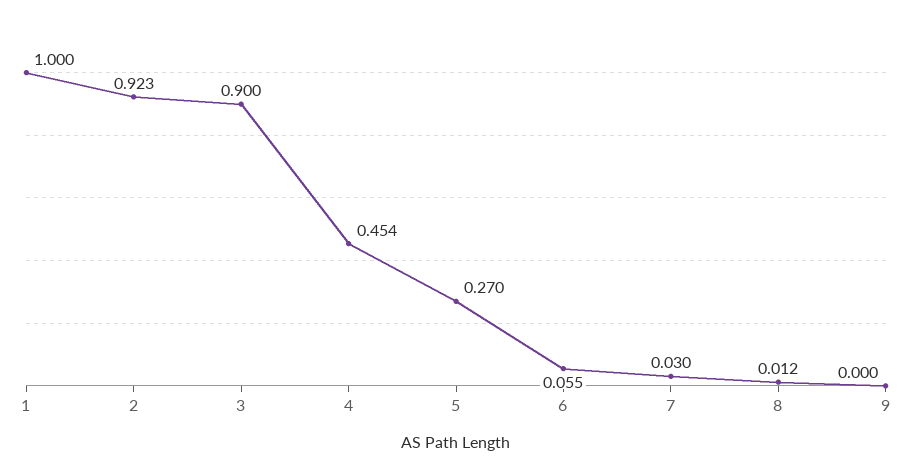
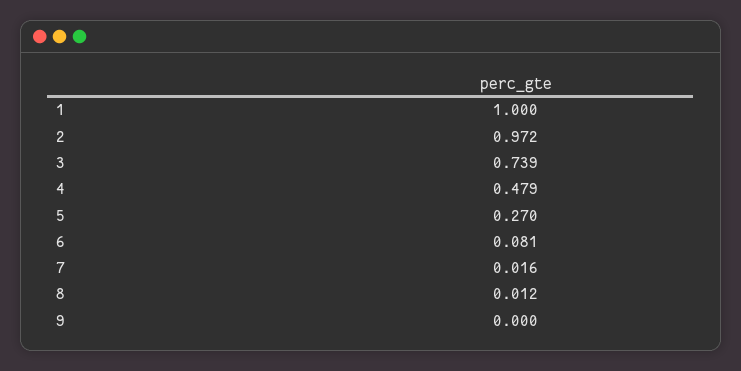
2: 0.923 -> 0.972
3: 0.9 -> 0.739
4: 0.454 -> 0.479
6: 0.055 -> 0.081
7: 0.03 -> 0.016

